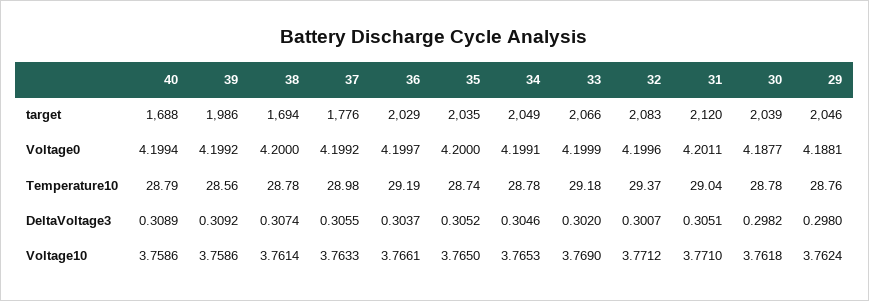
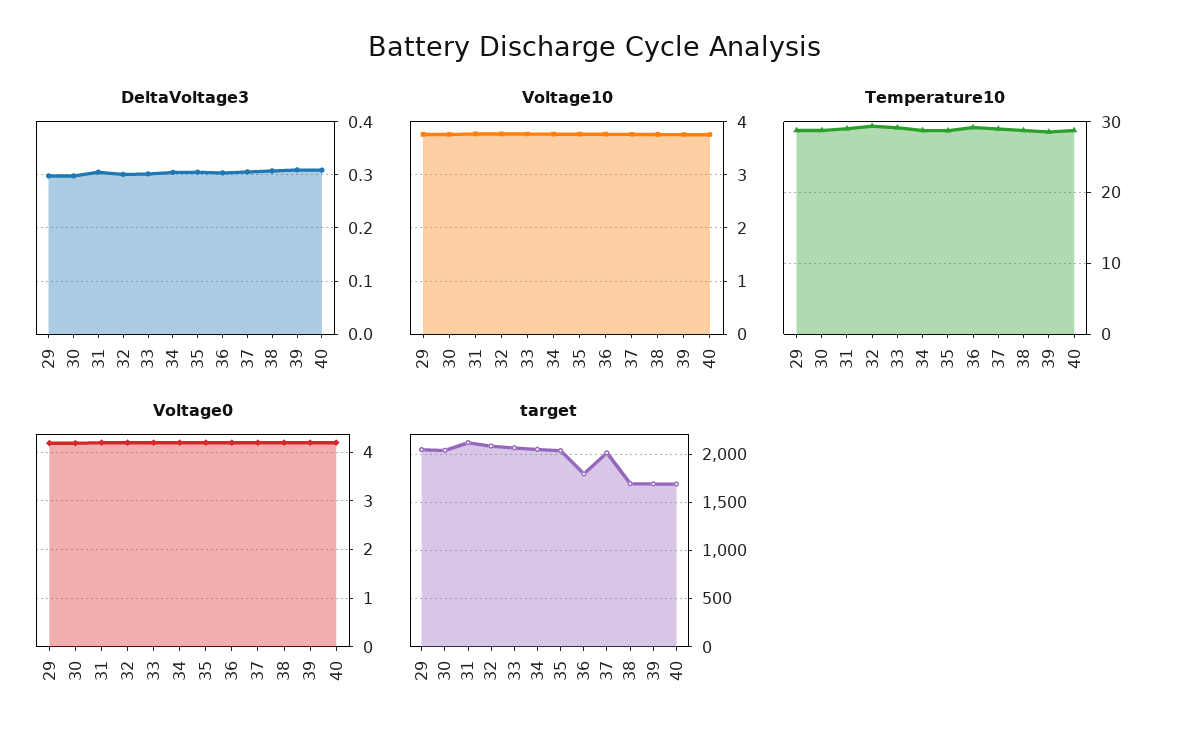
target, 39: 1986 -> 1700
target, 37: 1776 -> 2000
target, 36: 2029 -> 1800

